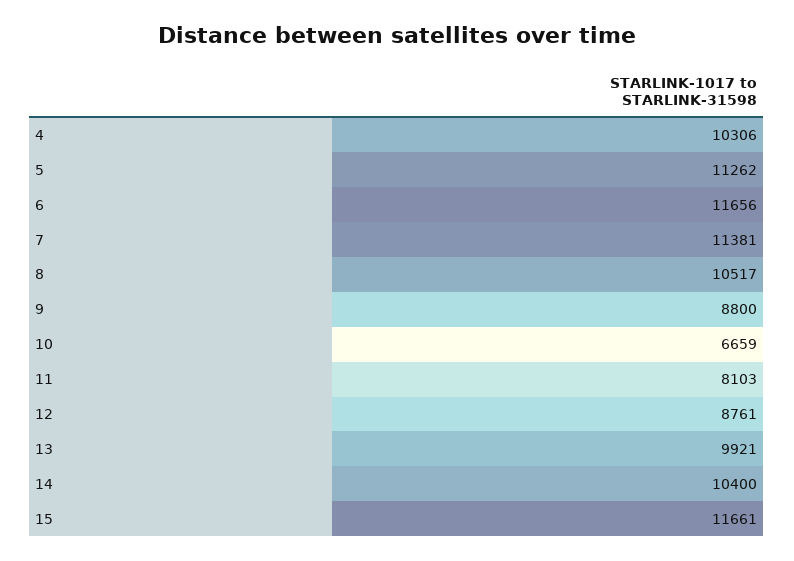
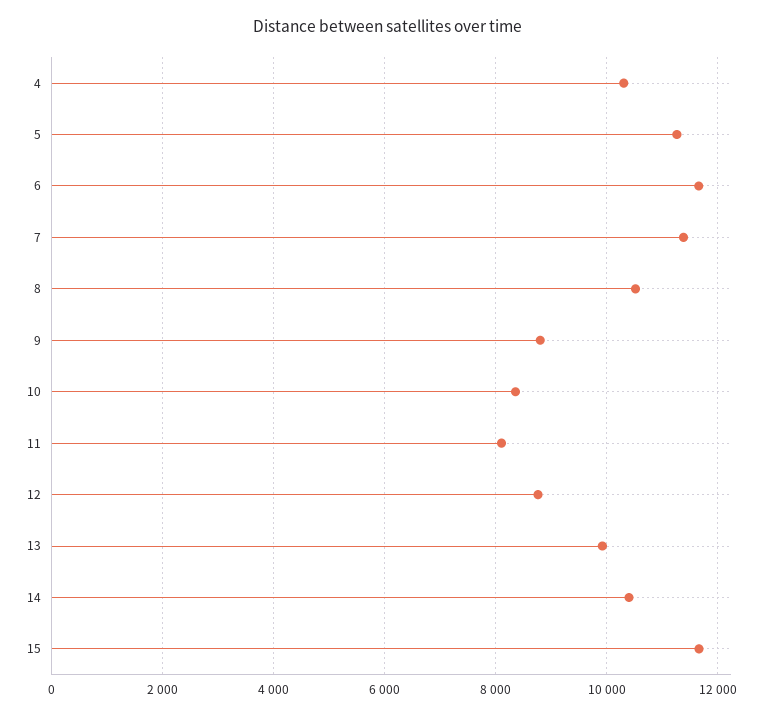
10: 6659 -> 8400

